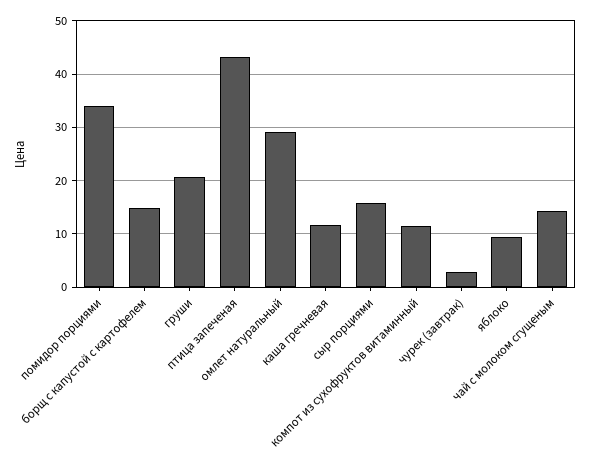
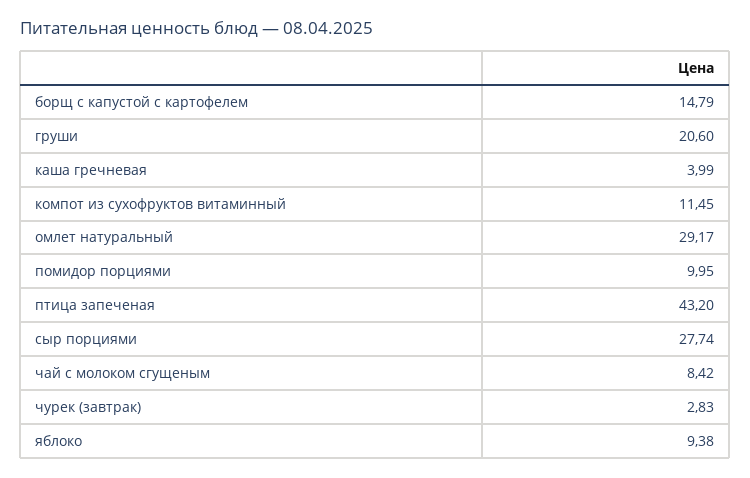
помидор порциями: 34 -> 9.95
каша гречневая: 12 -> 3.99
сыр порциями: 16 -> 27.74
чай с молоком сгущеным: 14 -> 8.42

